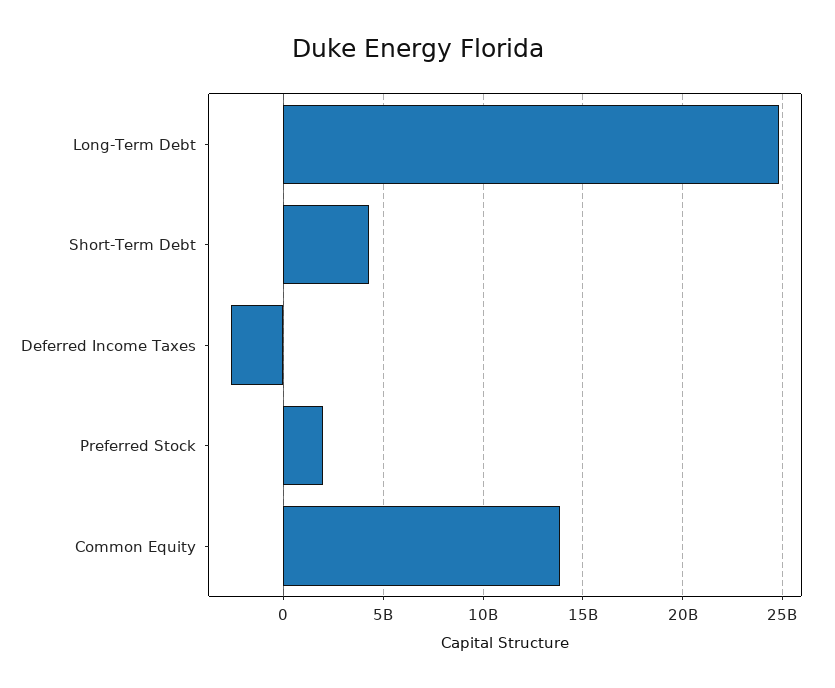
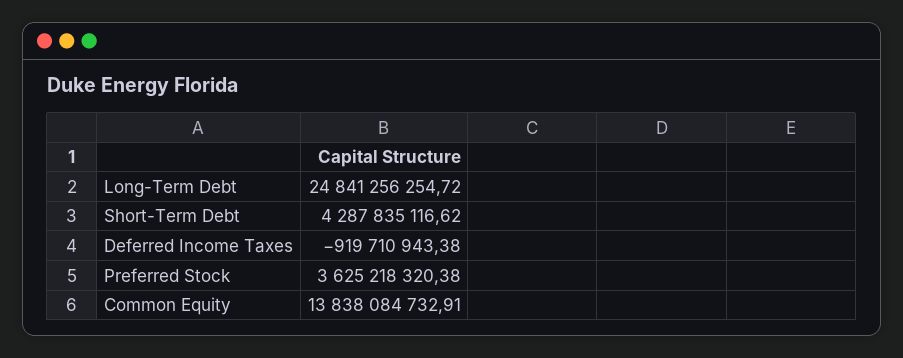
Deferred Income Taxes: -2500000000 -> -919710943.38
Preferred Stock: 2000000000 -> 3625218320.38

